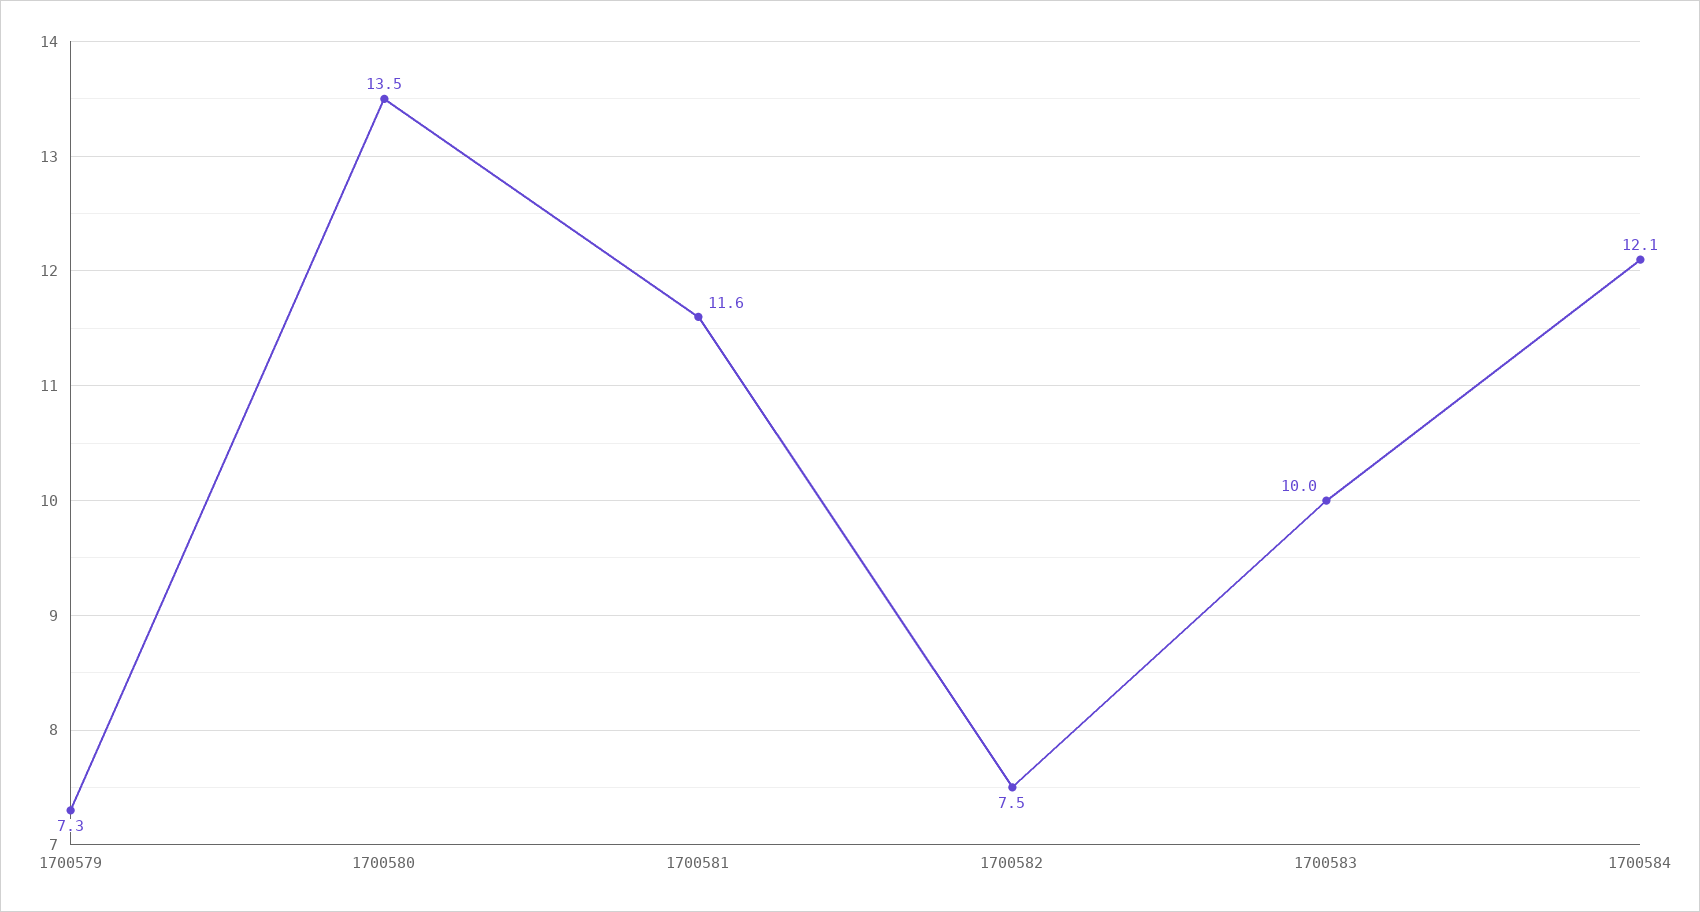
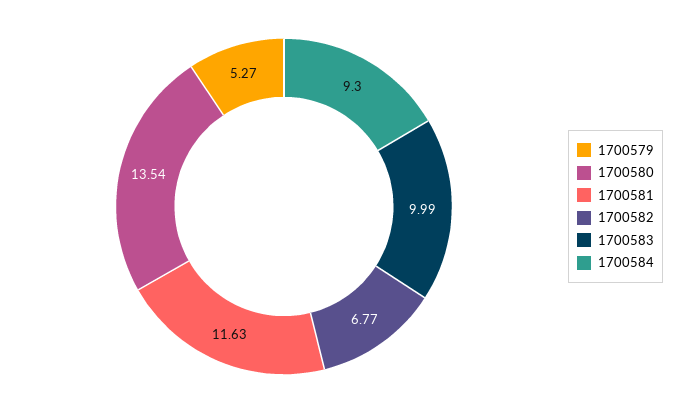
1700579: 7.3 -> 5.27
1700582: 7.5 -> 6.77
1700584: 12.1 -> 9.3

